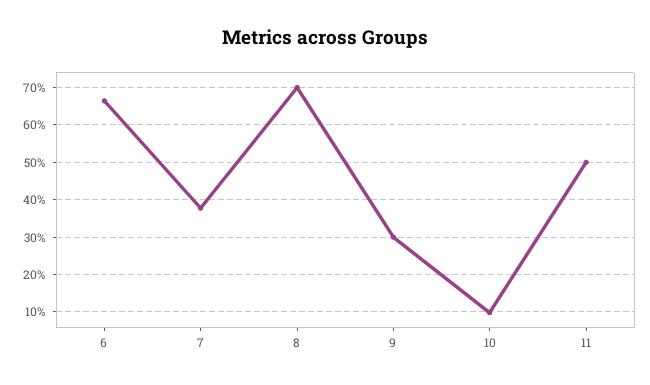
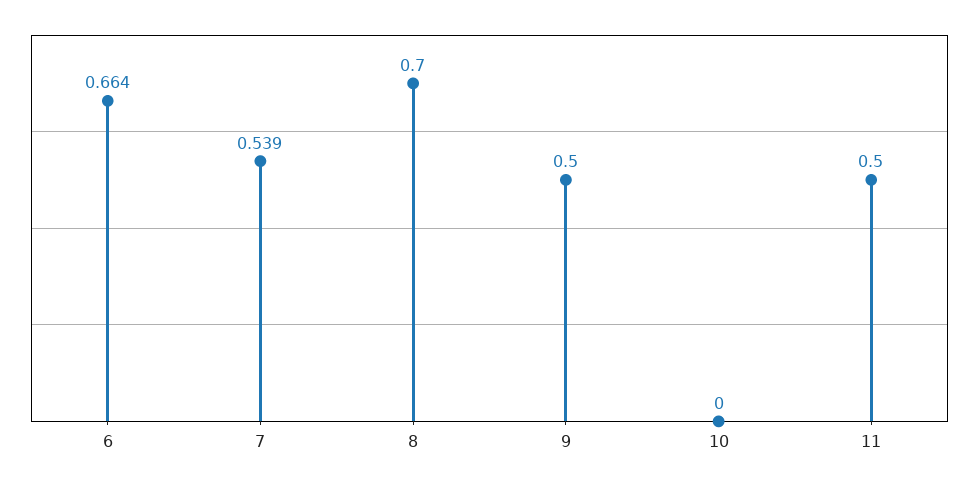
7: 0.38 -> 0.539
9: 0.3 -> 0.5
10: 0.1 -> 0

